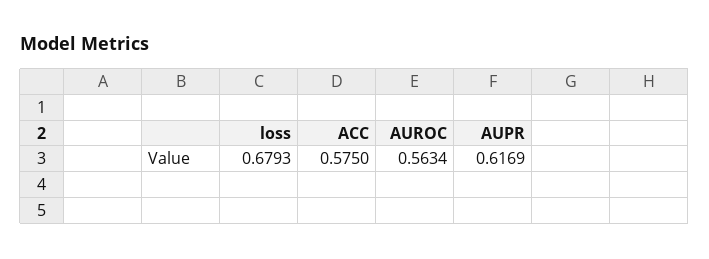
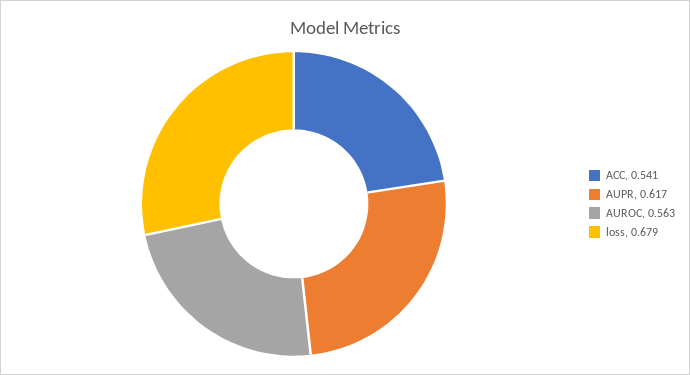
ACC: 0.575 -> 0.541

